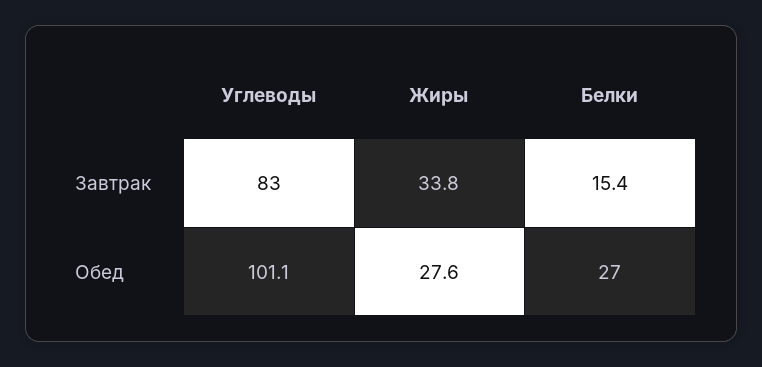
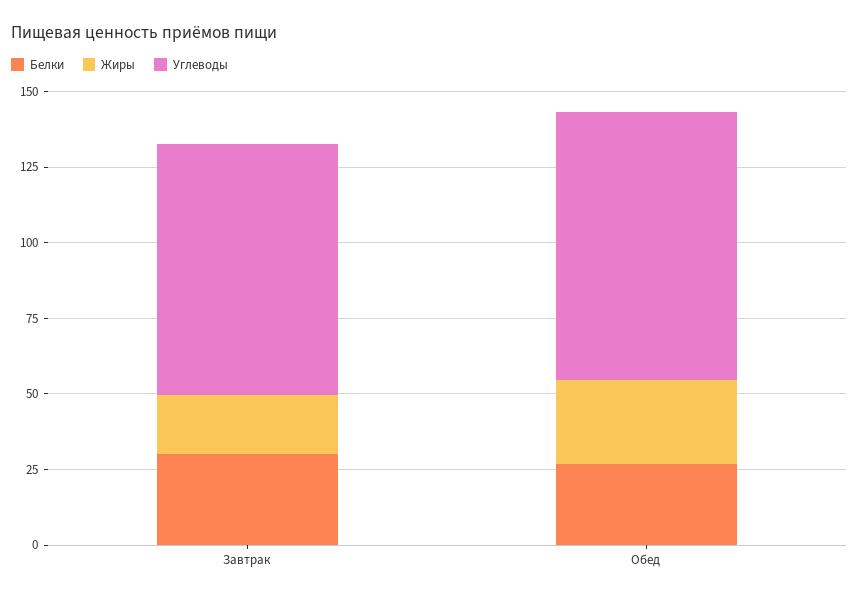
Жиры, Завтрак: 33.8 -> 20
Белки, Завтрак: 15.4 -> 30
Углеводы, Обед: 101.1 -> 90

